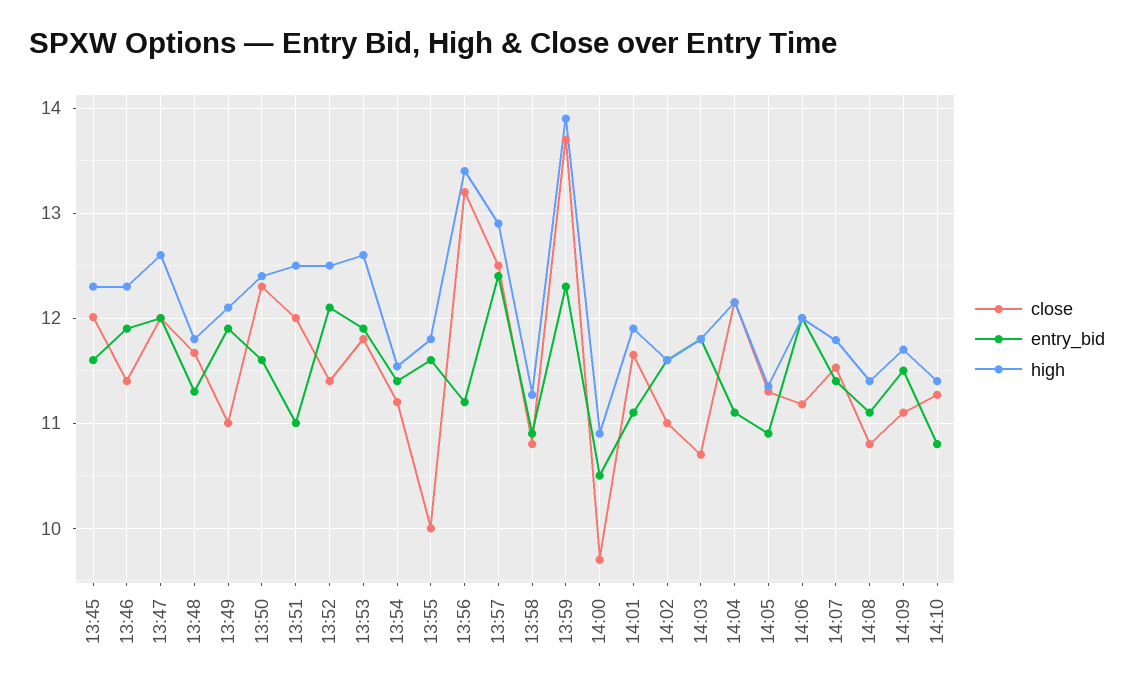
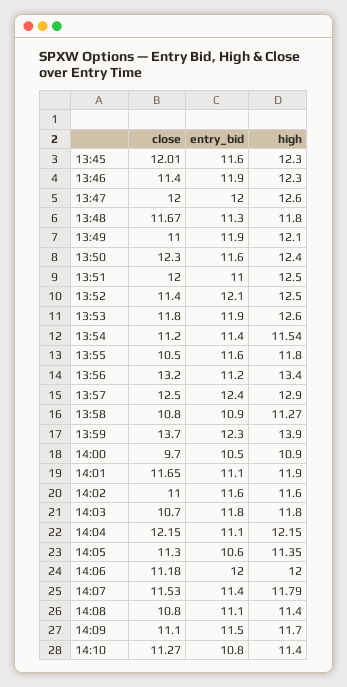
close, 13:55: 10 -> 10.5
entry_bid, 14:05: 10.9 -> 10.6

